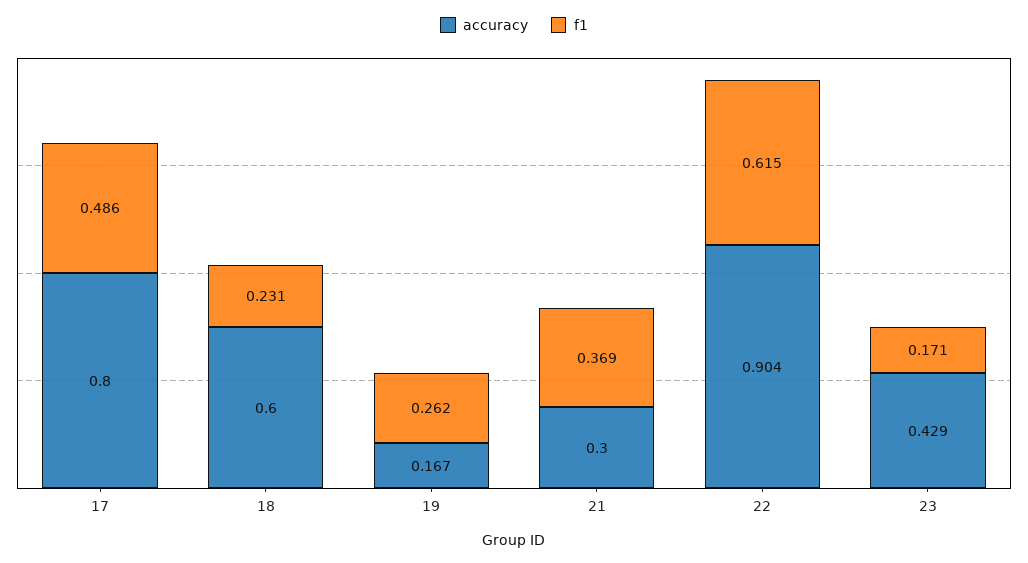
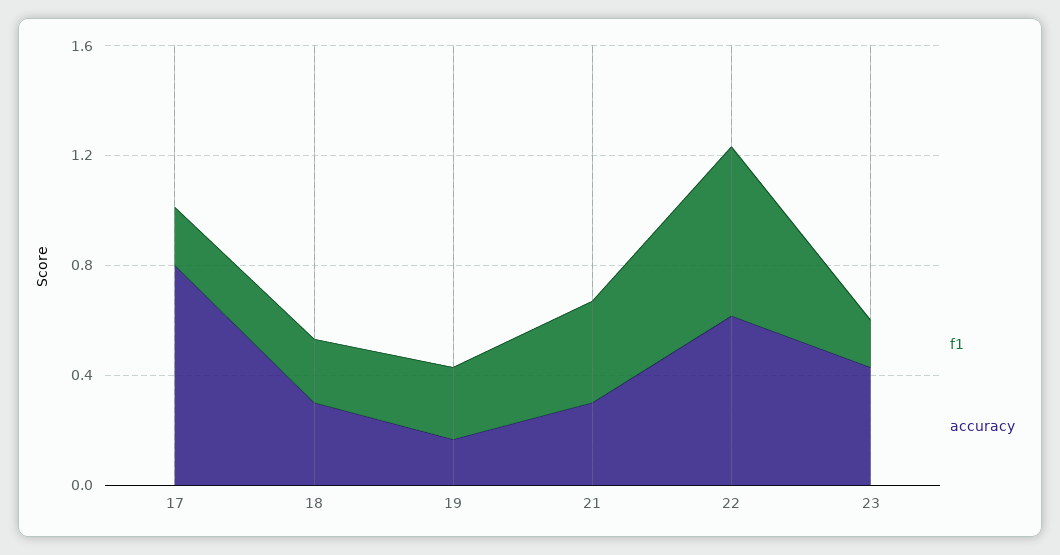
f1, 17: 0.486 -> 0.2
accuracy, 18: 0.6 -> 0.3
accuracy, 22: 0.904 -> 0.6

